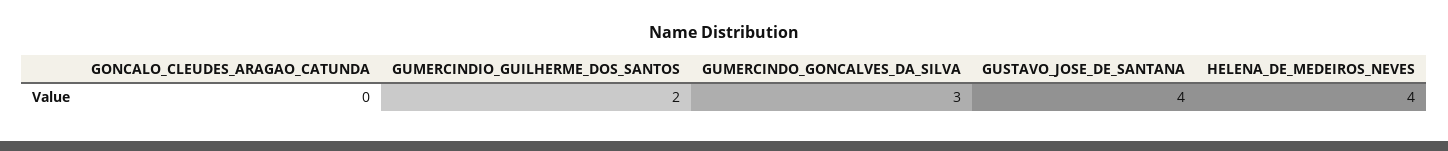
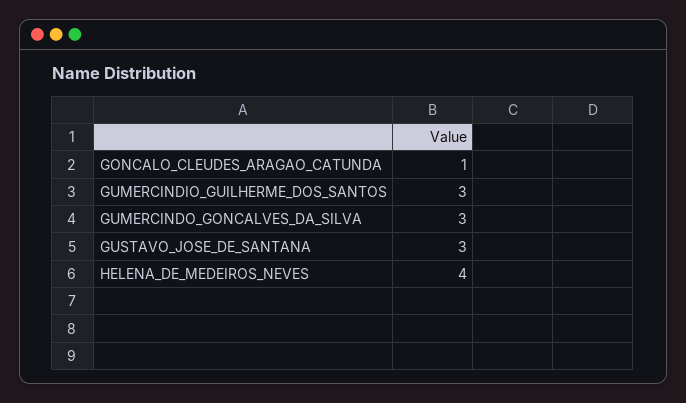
GONCALO_CLEUDES_ARAGAO_CATUNDA: 0 -> 1
GUMERCINDIO_GUILHERME_DOS_SANTOS: 2 -> 3
GUSTAVO_JOSE_DE_SANTANA: 4 -> 3

